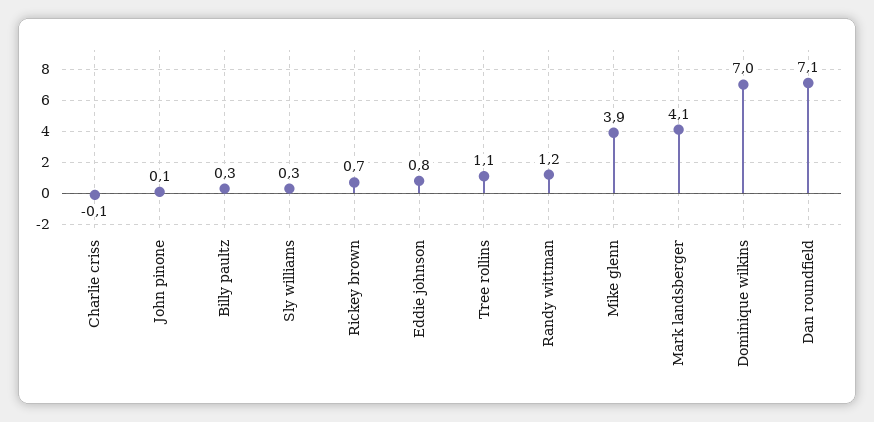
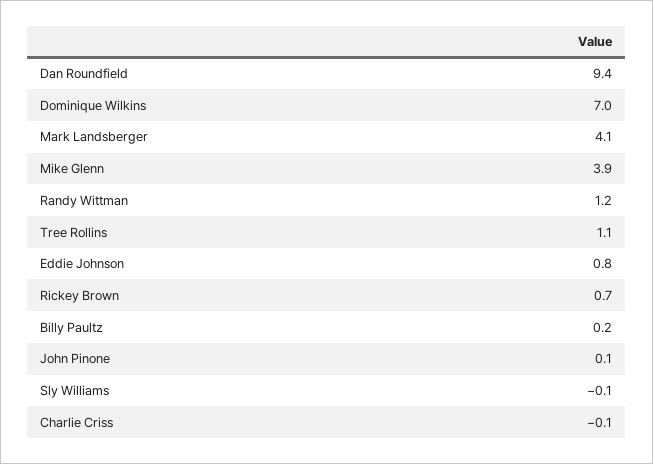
Billy paultz: 0.3 -> 0.2
Sly williams: 0.3 -> -0.1
Dan roundfield: 7.1 -> 9.4

